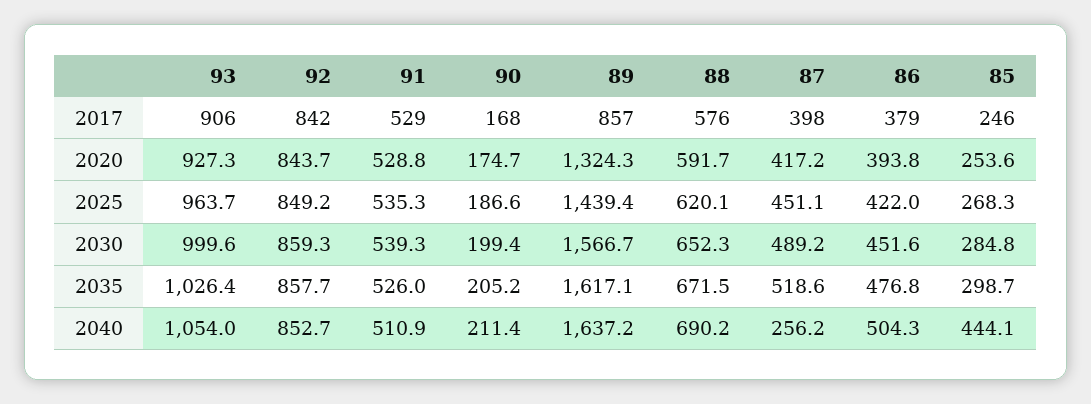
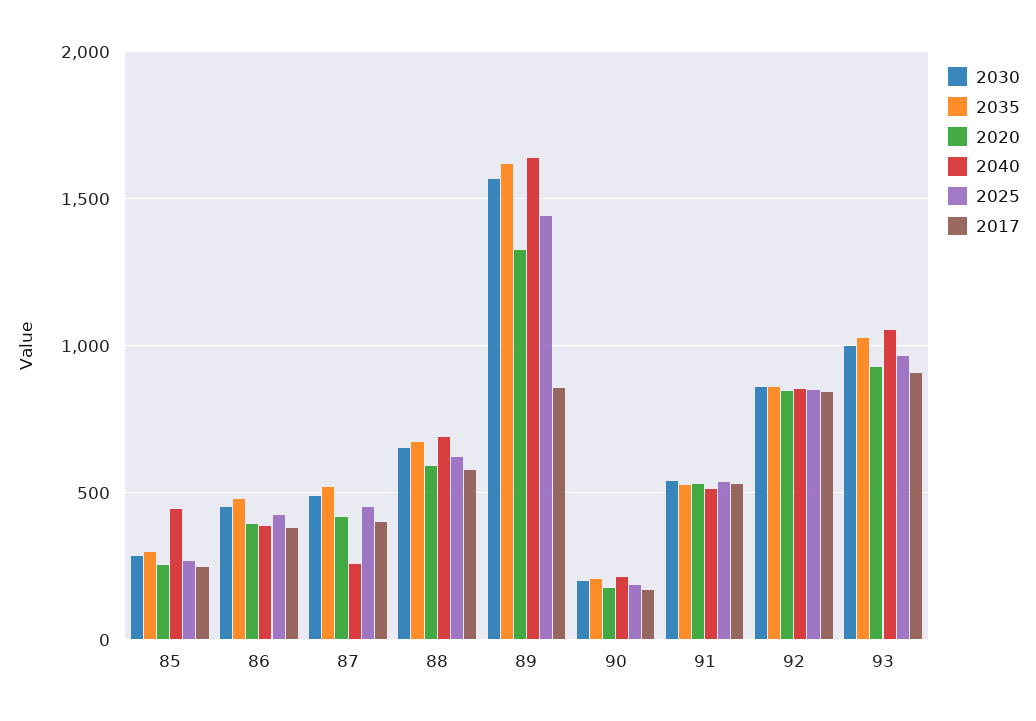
2040, 86: 504.3 -> 400

